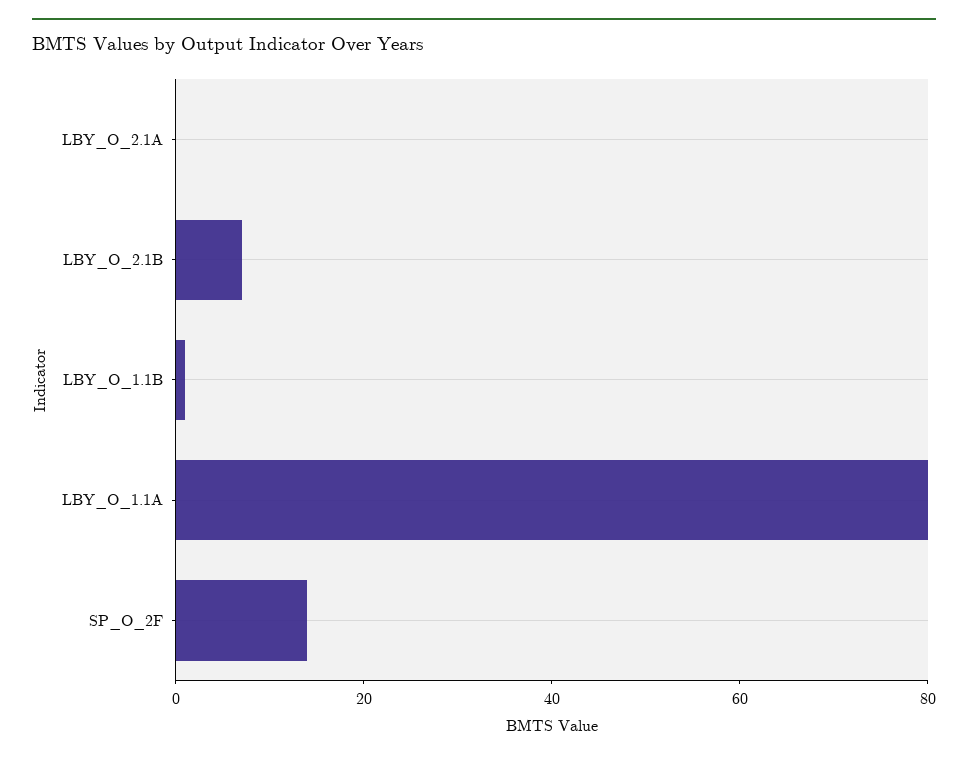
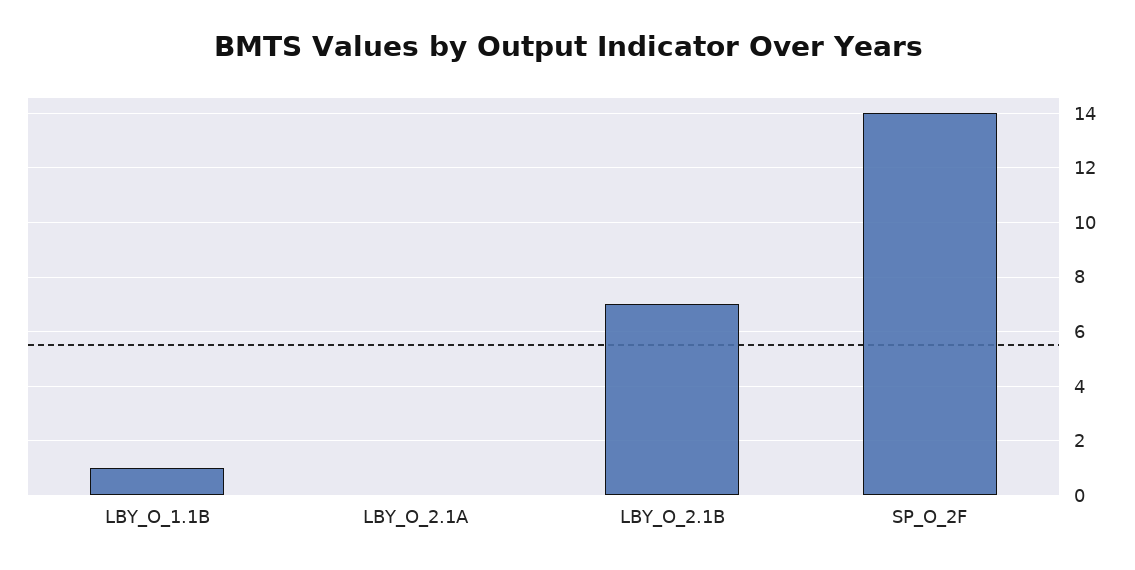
LBY_O_1.1A: 80 -> none

